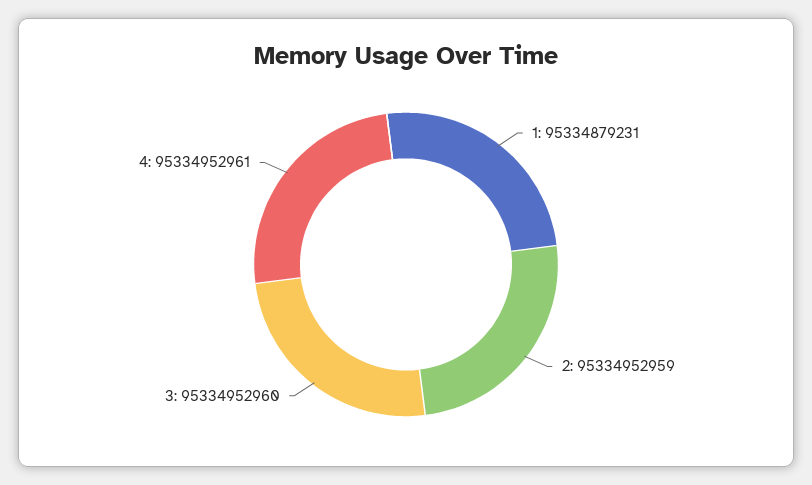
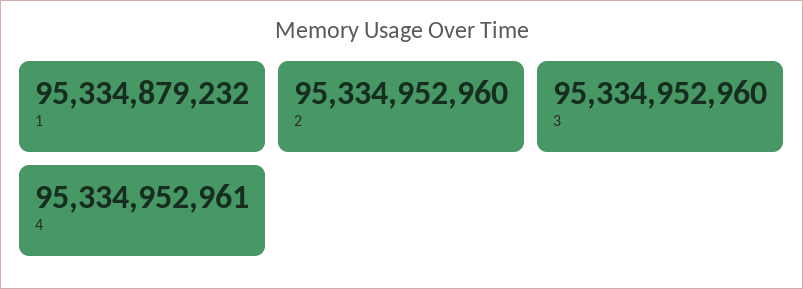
1: 95334879231 -> 95334879232
2: 95334952959 -> 95334952960

